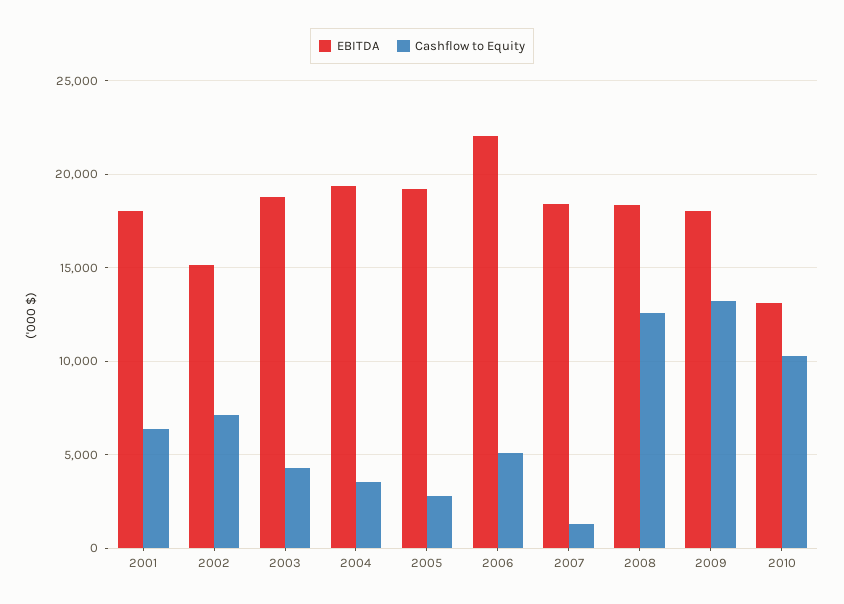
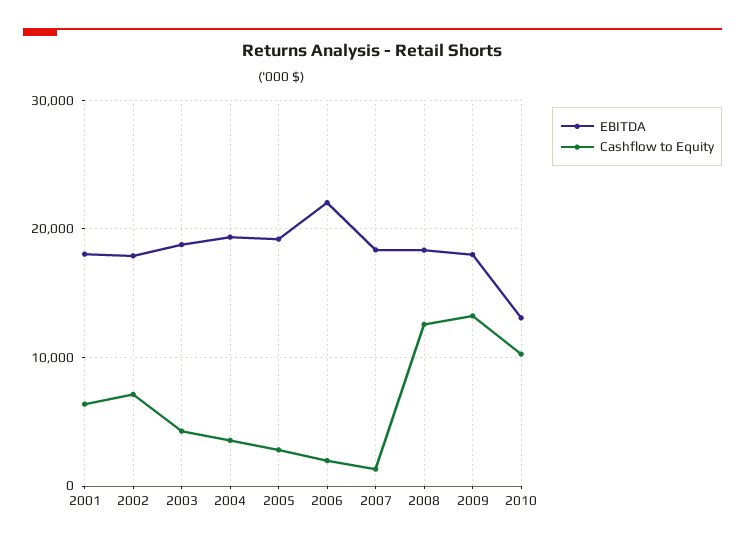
EBITDA, 2002: 15000 -> 18000
Cashflow to Equity, 2006: 5000 -> 2000

